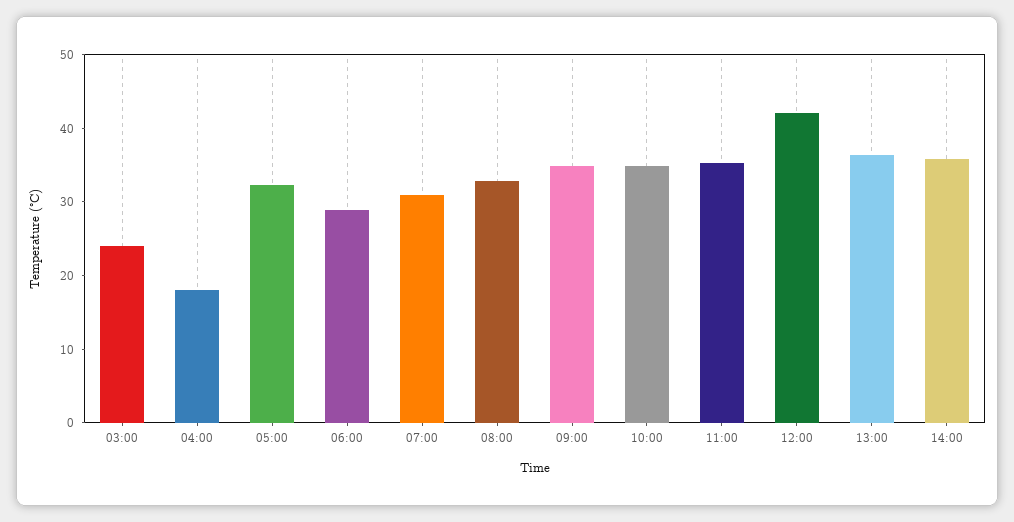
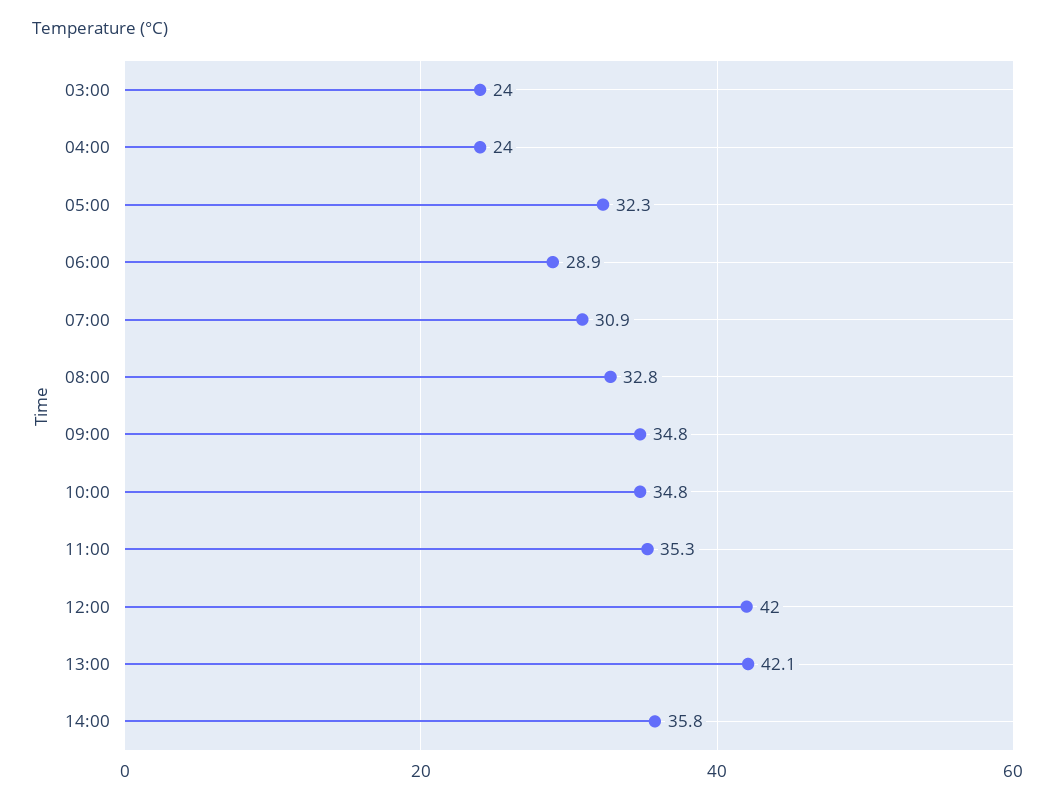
04:00: 18 -> 24
13:00: 36 -> 42.1

